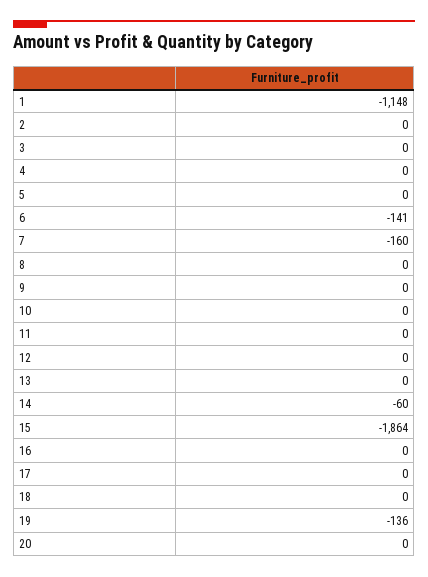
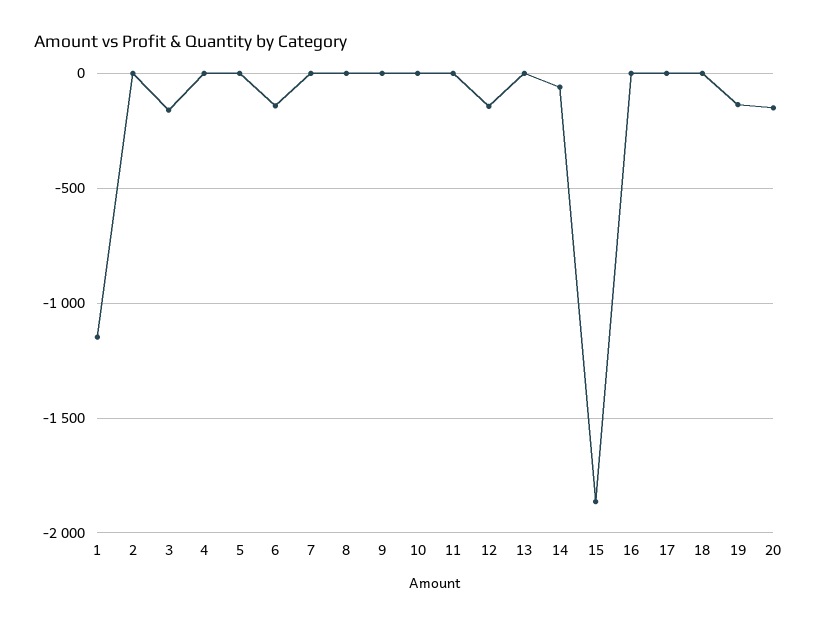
3: 0 -> -150
7: -160 -> 0
12: 0 -> -150
20: 0 -> -150

